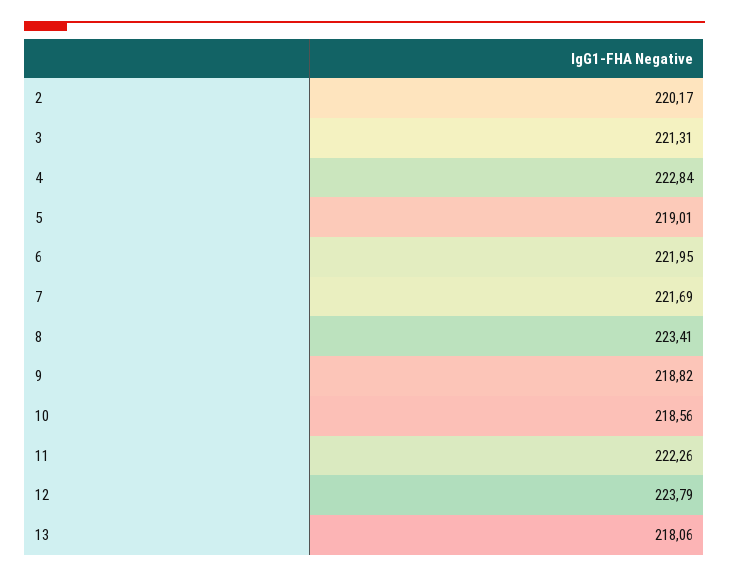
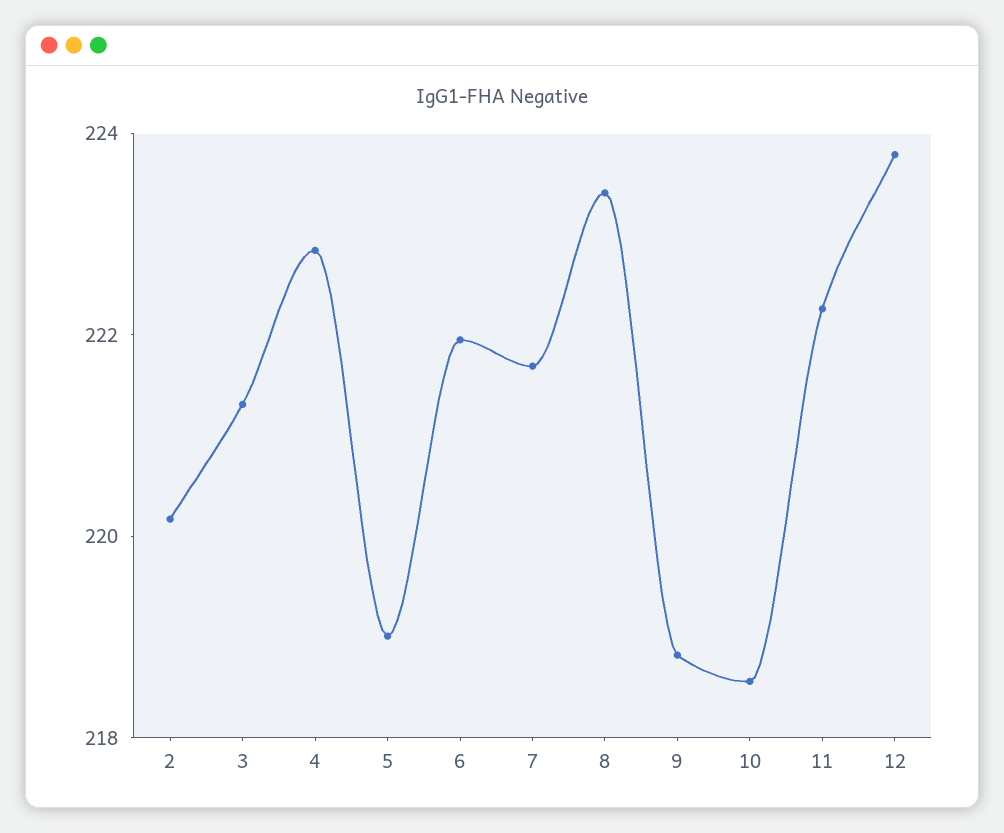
13: 218.06 -> none

